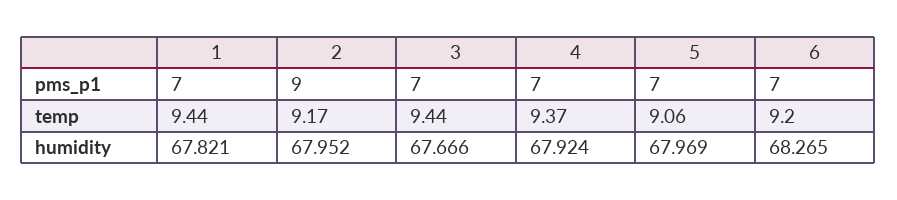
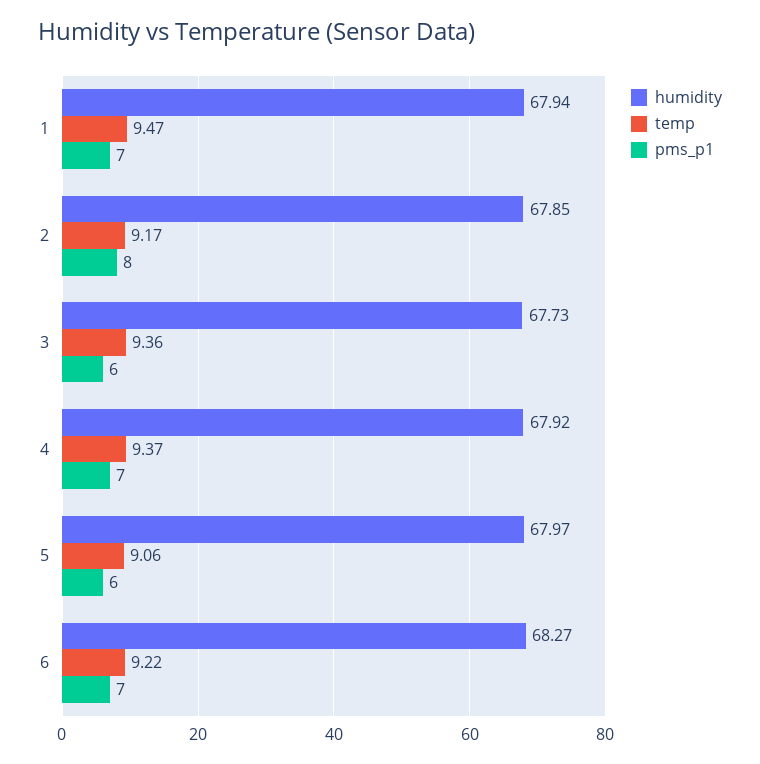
pms_p1, 2: 9 -> 8
pms_p1, 3: 7 -> 6
pms_p1, 5: 7 -> 6
temp, 1: 9.44 -> 9.47
temp, 3: 9.44 -> 9.36
temp, 6: 9.2 -> 9.22
humidity, 1: 67.821 -> 67.94
humidity, 2: 67.952 -> 67.85
humidity, 3: 67.666 -> 67.73

